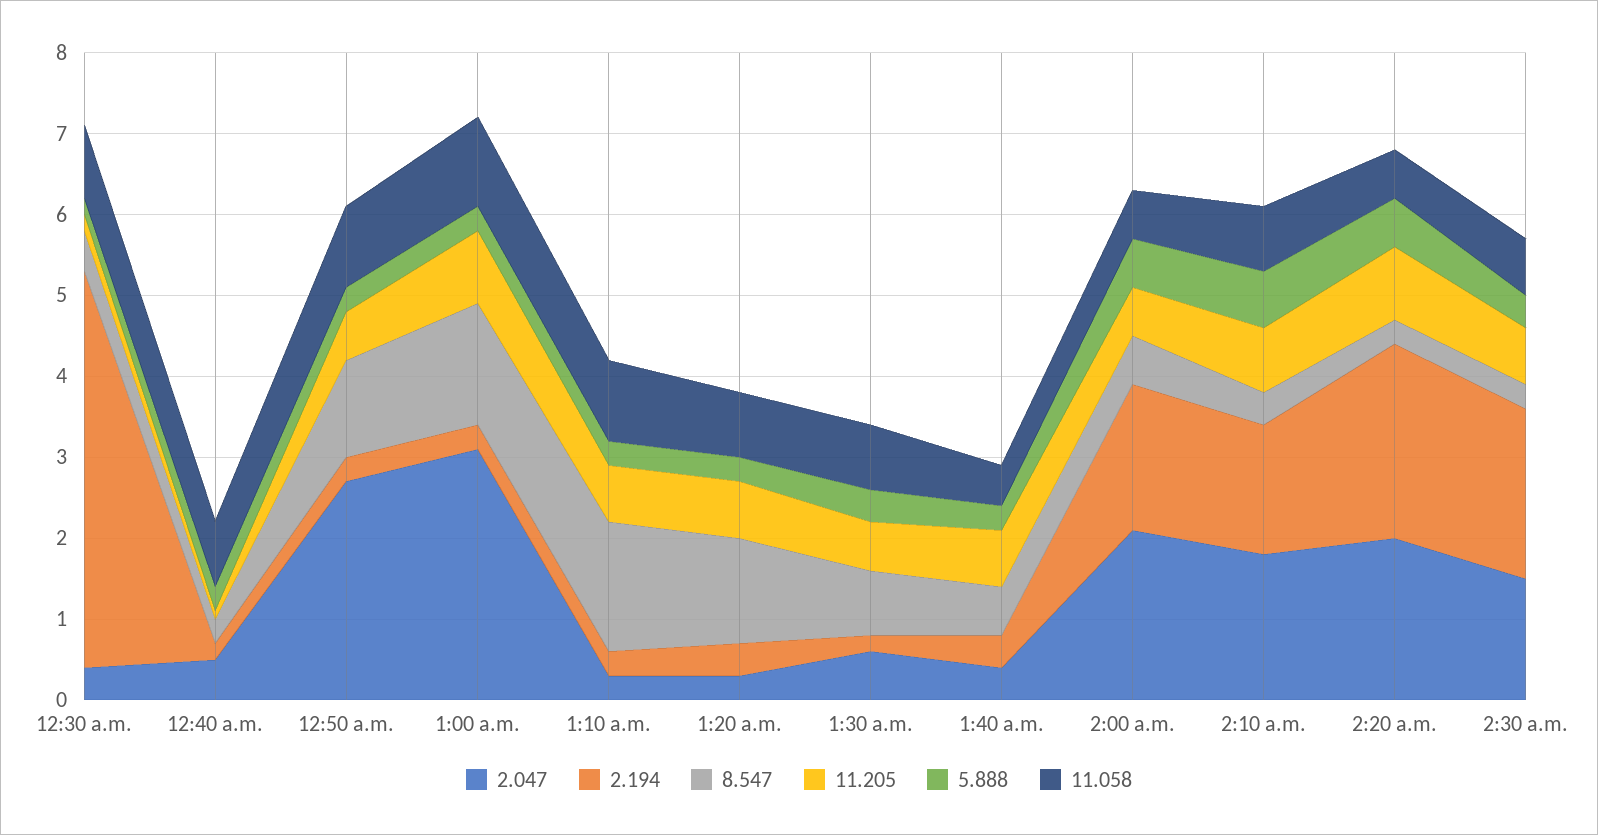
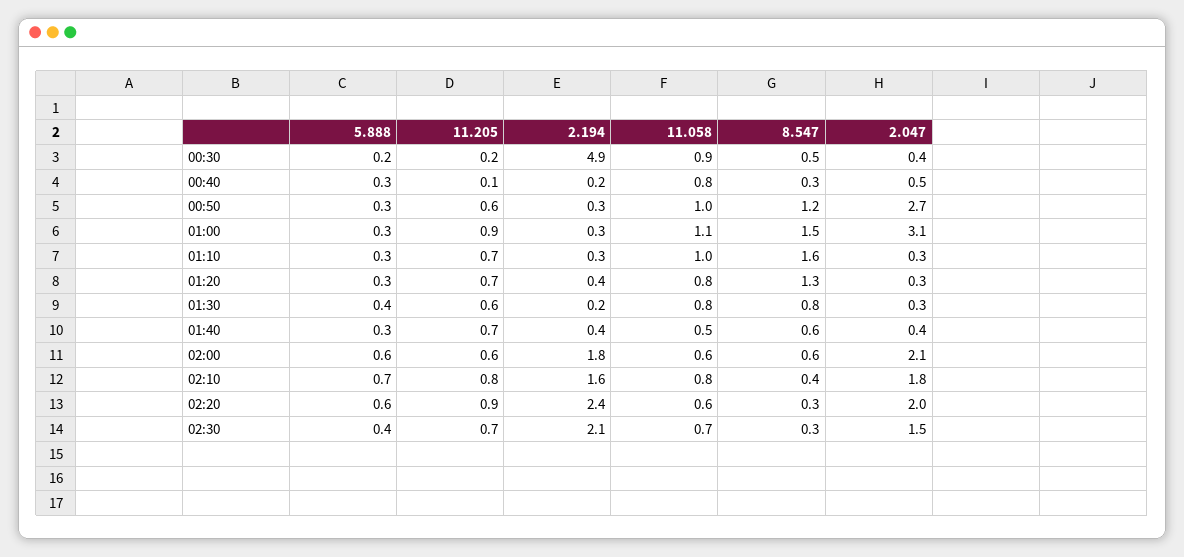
2.047, 1:30 a.m.: 0.6 -> 0.3

